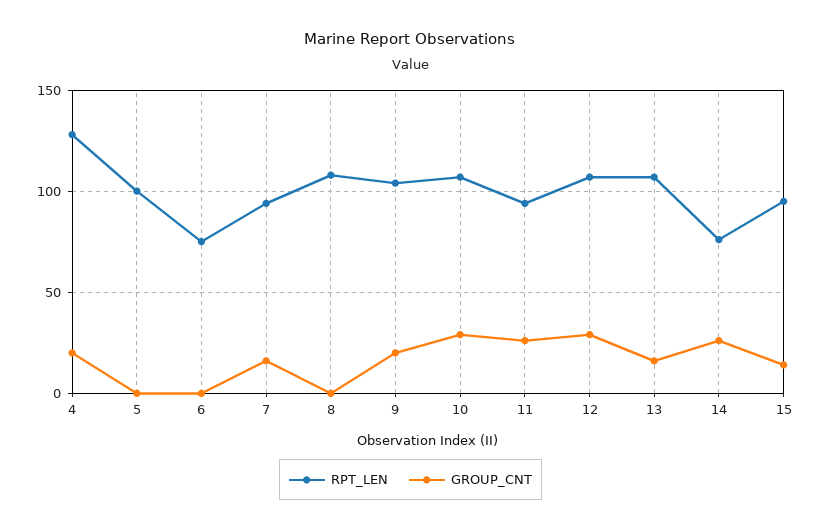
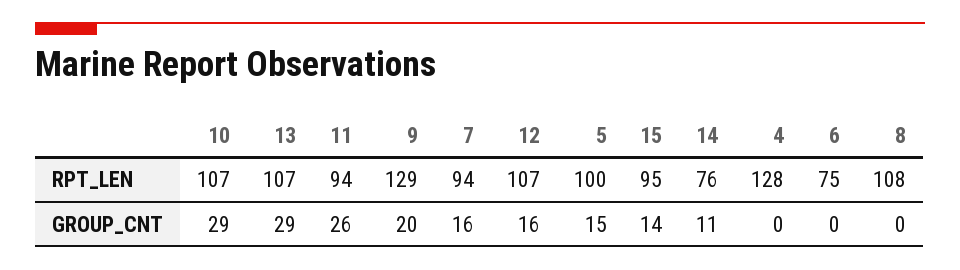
GROUP_CNT, 4: 20 -> 0
GROUP_CNT, 5: 0 -> 15
RPT_LEN, 9: 105 -> 129
GROUP_CNT, 12: 30 -> 16
GROUP_CNT, 13: 15 -> 29
GROUP_CNT, 14: 25 -> 11

